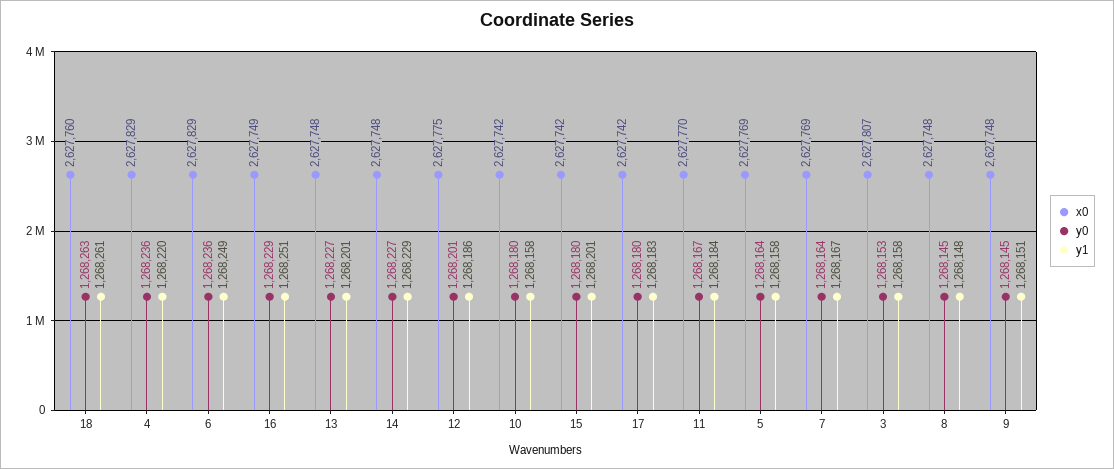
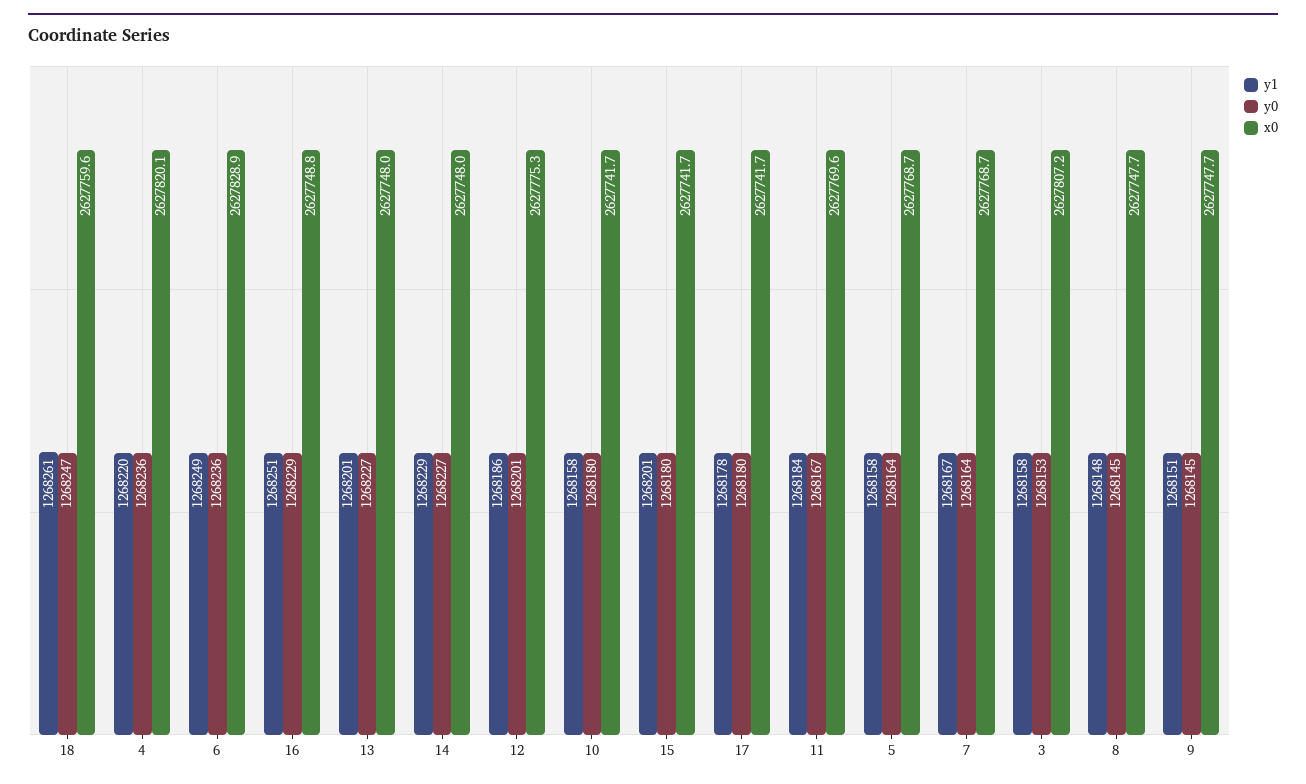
y0, 18: 1268263 -> 1268247
x0, 4: 2627829 -> 2627820.1
y1, 17: 1268183 -> 1268178

